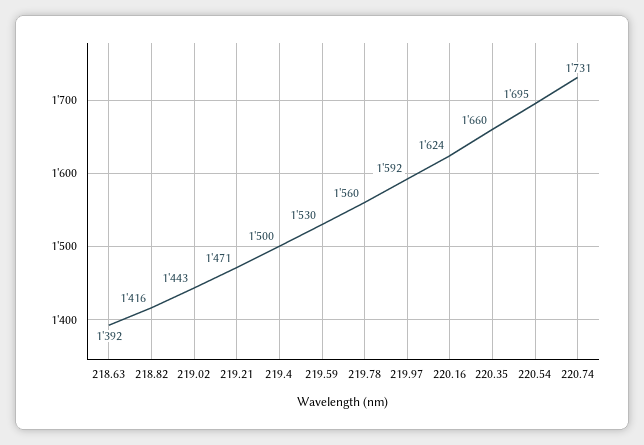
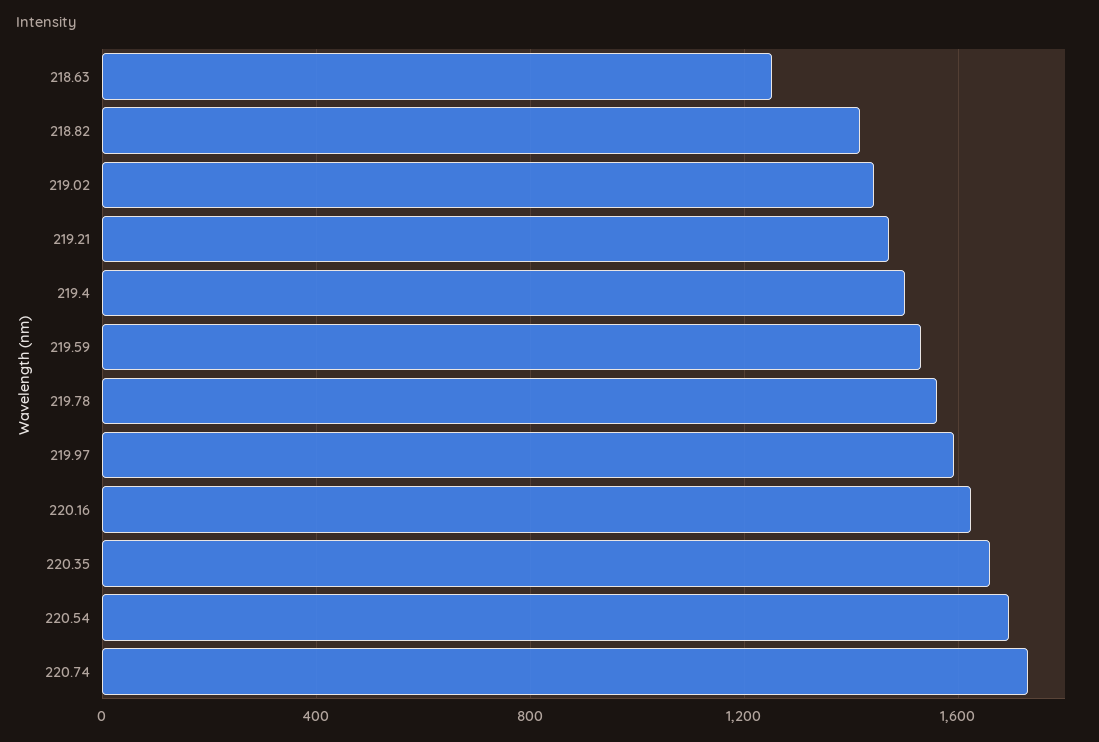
218.63: 1392 -> 1250

